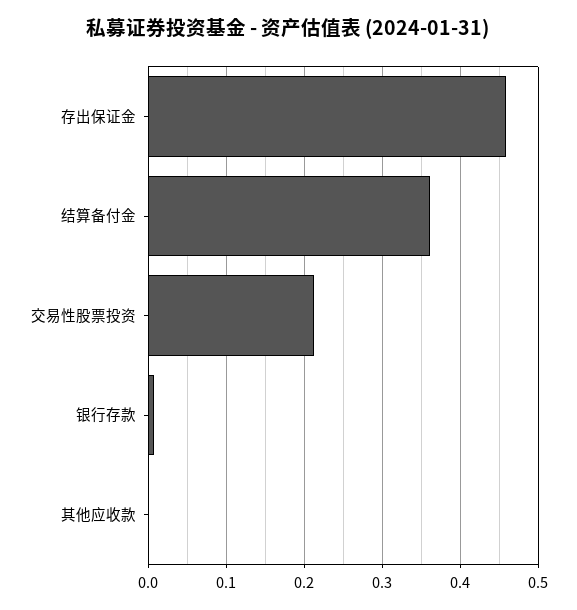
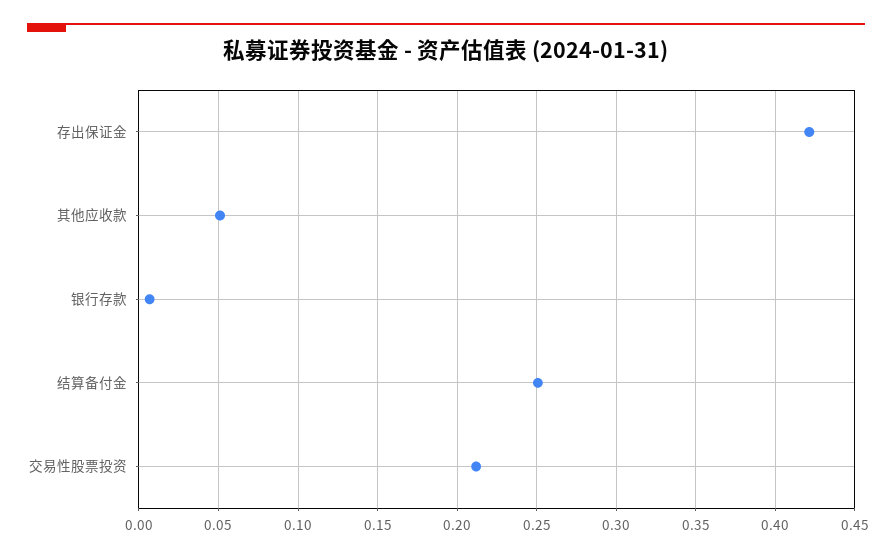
存出保证金: 0.46 -> 0.42
结算备付金: 0.36 -> 0.25
其他应收款: 0 -> 0.05

